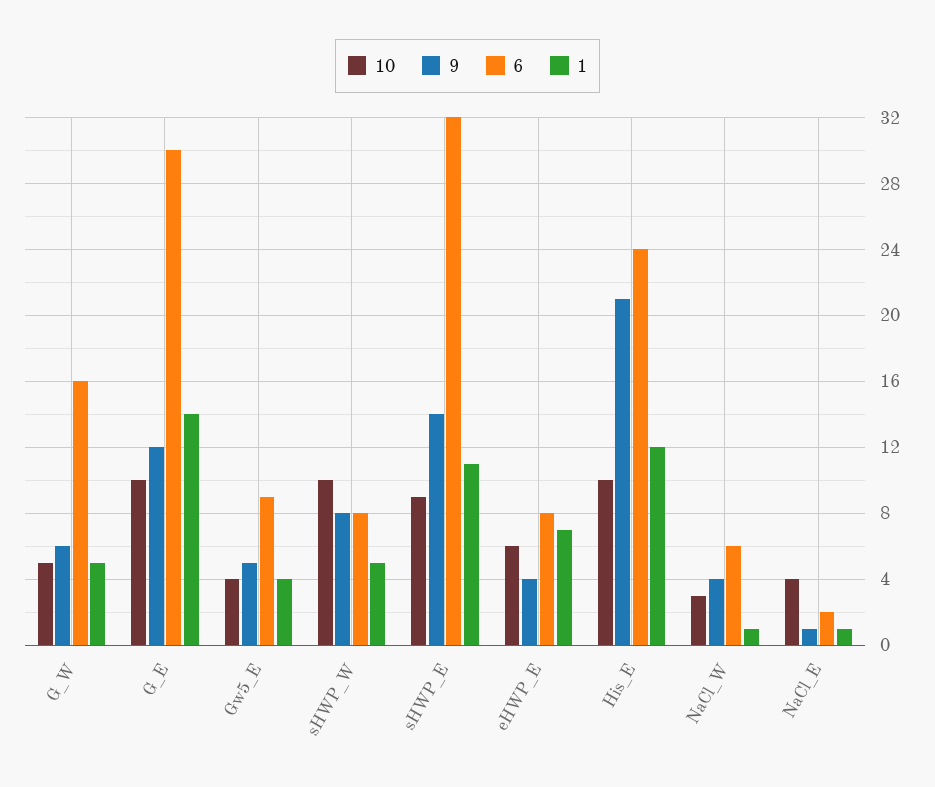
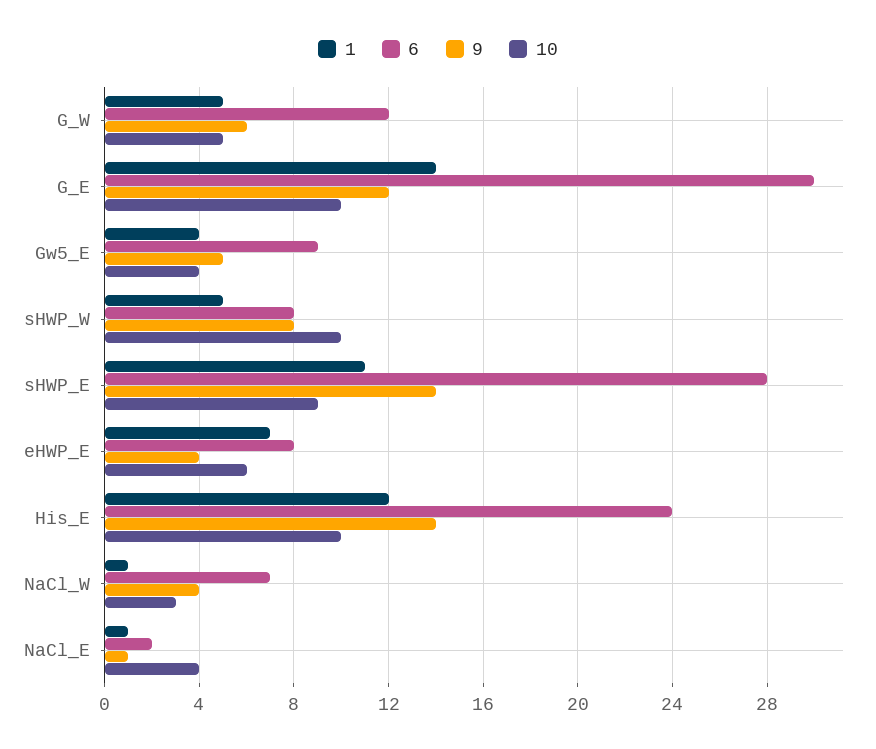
6, G_W: 16 -> 12
6, sHWP_E: 32 -> 28
9, His_E: 21 -> 14
6, NaCl_W: 6 -> 7

